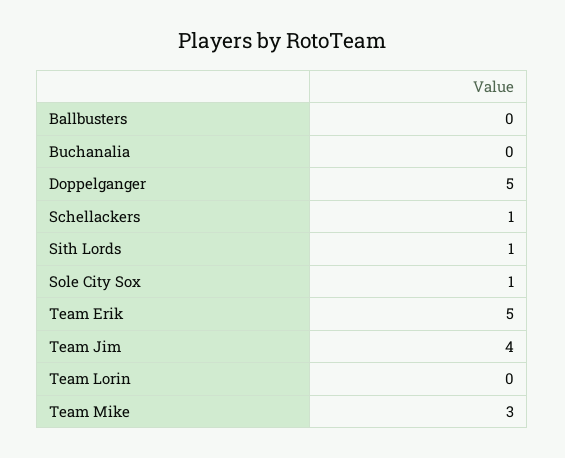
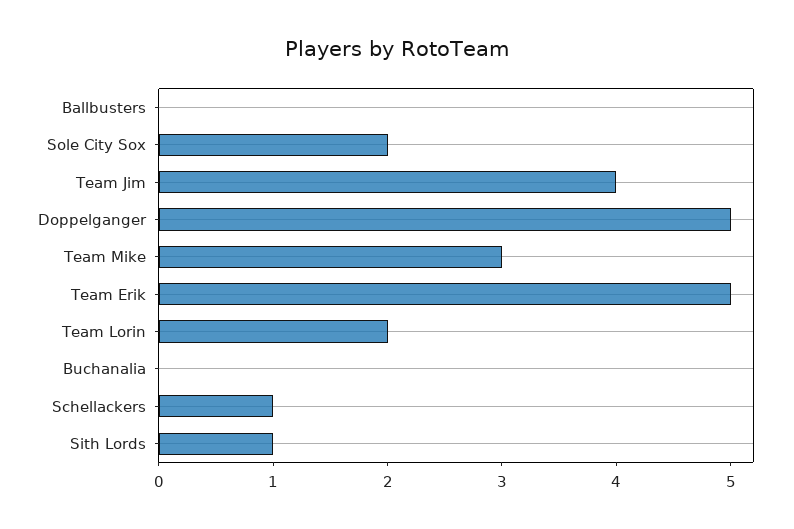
Sole City Sox: 1 -> 2
Team Lorin: 0 -> 2

